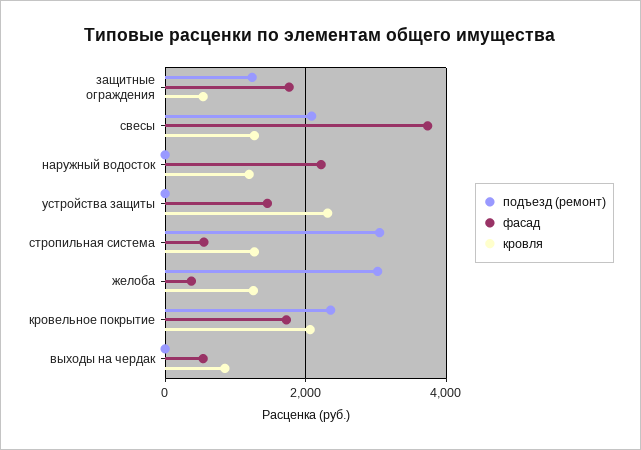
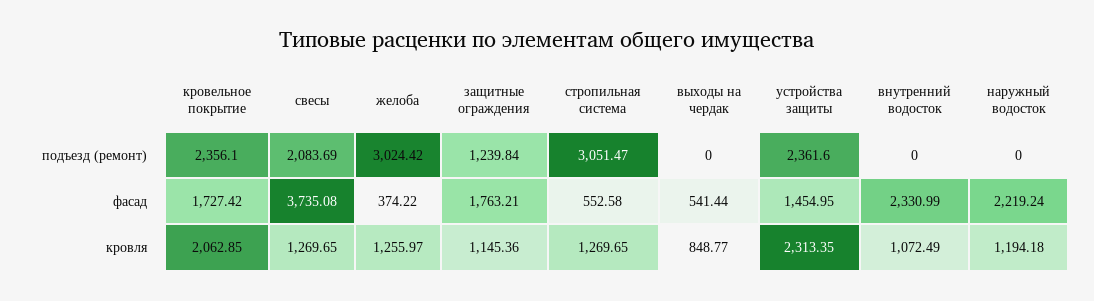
кровля, защитные ограждения: 600 -> 1145.36
подъезд (ремонт), устройства защиты: 0 -> 2361.6
подъезд (ремонт), внутренний водосток: none -> 0
фасад, внутренний водосток: none -> 2330.99
кровля, внутренний водосток: none -> 1072.49

